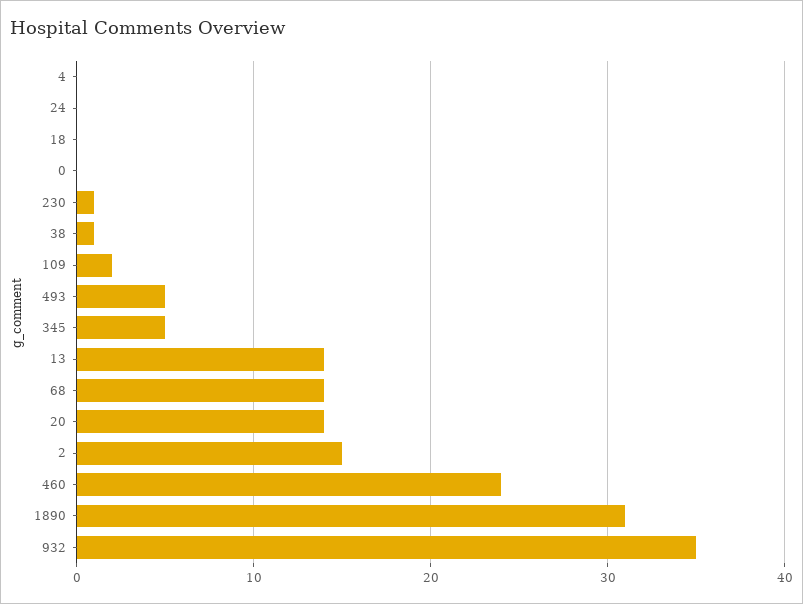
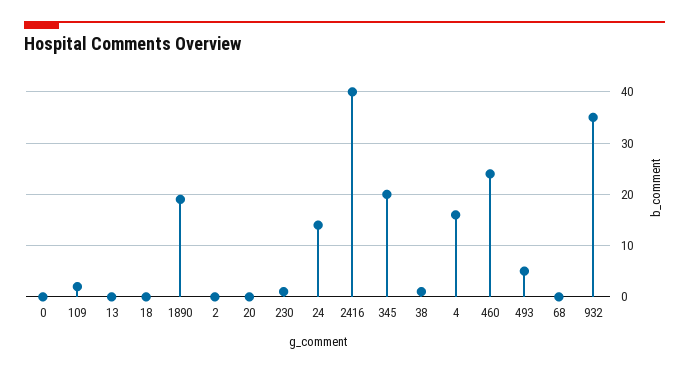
4: 0 -> 15
24: 0 -> 15
345: 5 -> 20
13: 14 -> 0
68: 14 -> 0
20: 14 -> 0
2: 15 -> 0
1890: 31 -> 20
2416: none -> 40

